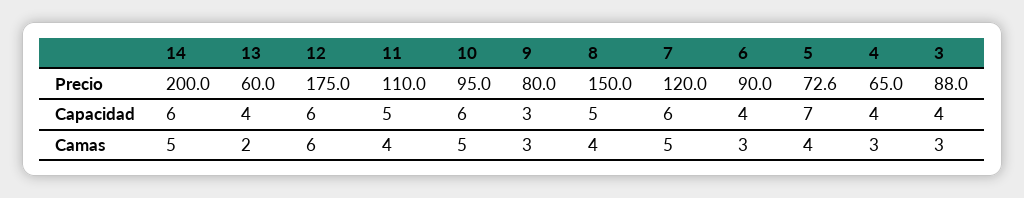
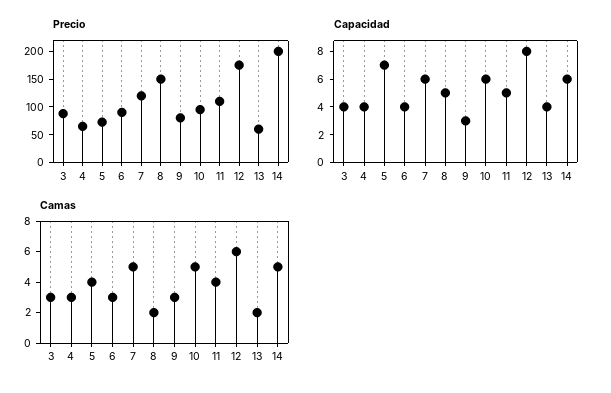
Capacidad, 12: 6 -> 8
Camas, 8: 4 -> 2

